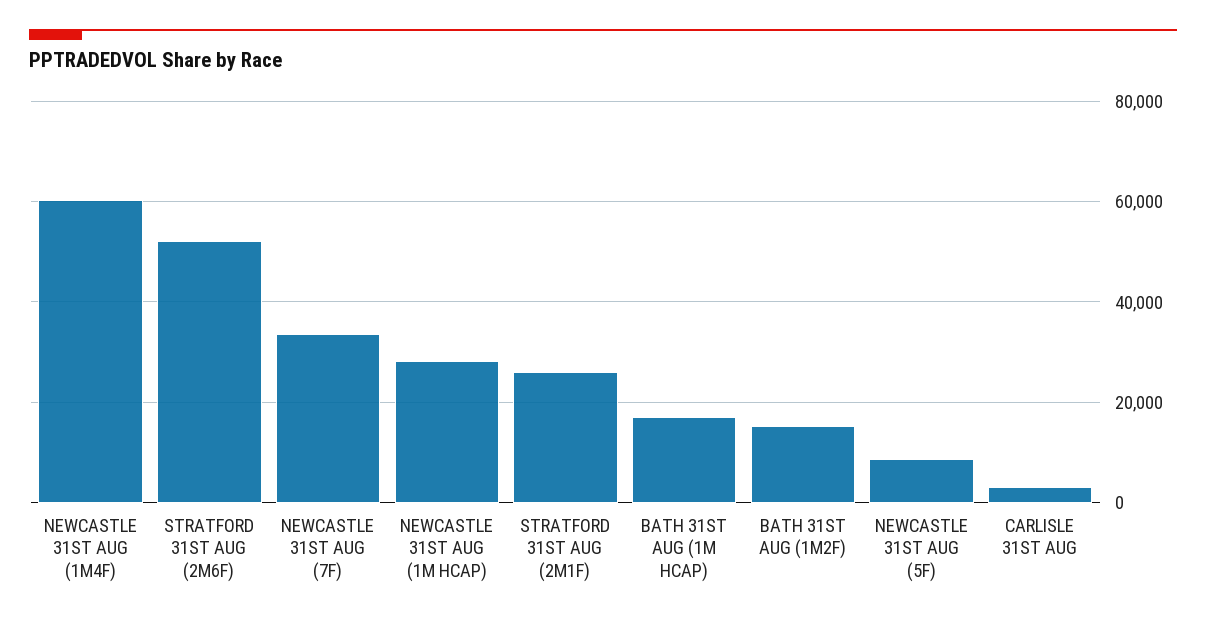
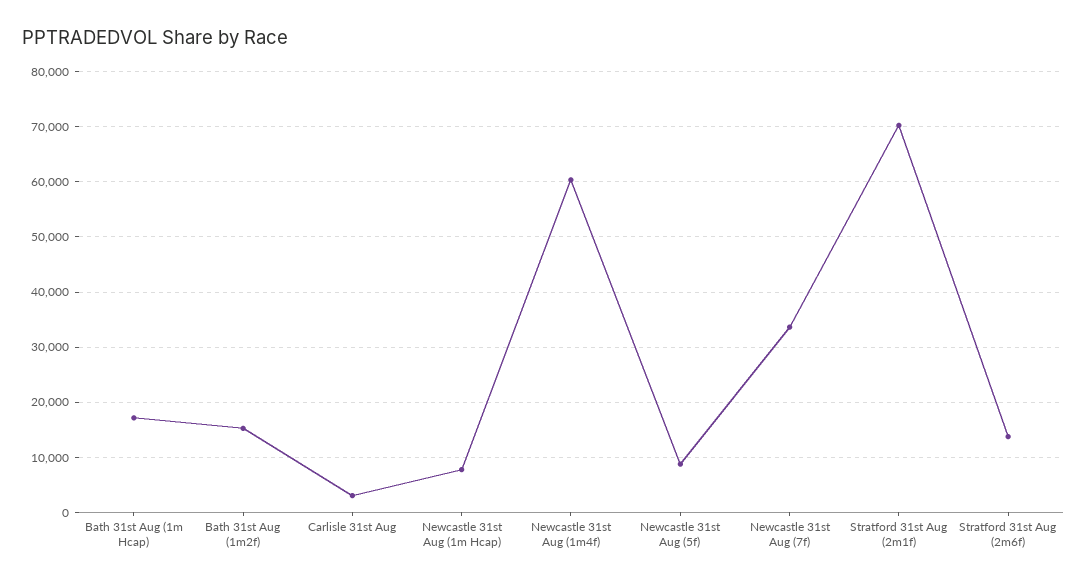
STRATFORD 31ST AUG (2M6F): 52000 -> 14000
NEWCASTLE 31ST AUG (1M HCAP): 28000 -> 8000
STRATFORD 31ST AUG (2M1F): 26000 -> 70000

